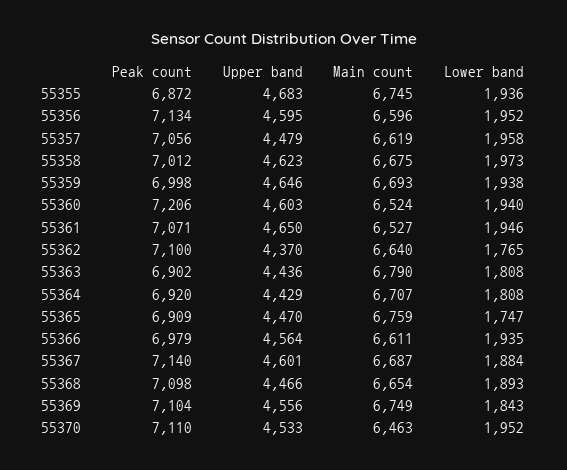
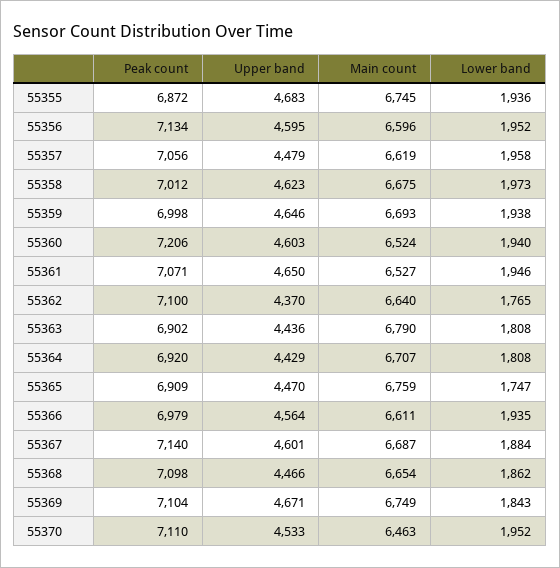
Lower band, 55368: 1893 -> 1862
Upper band, 55369: 4556 -> 4671

